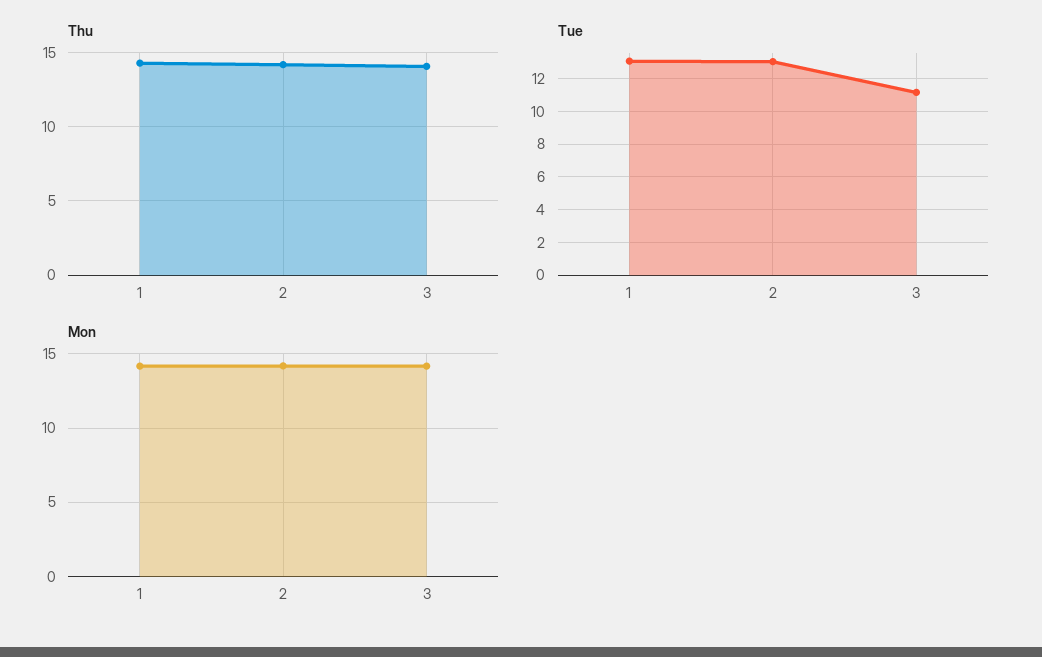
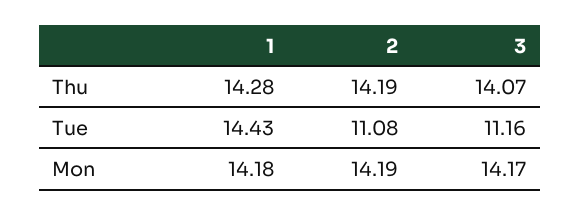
Tue, 1: 13 -> 14.43
Tue, 2: 13 -> 11.08

